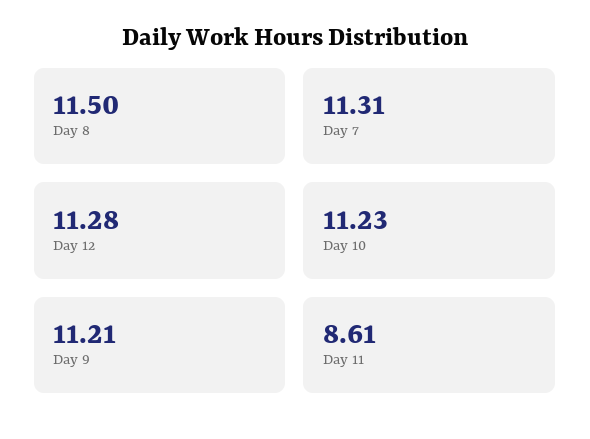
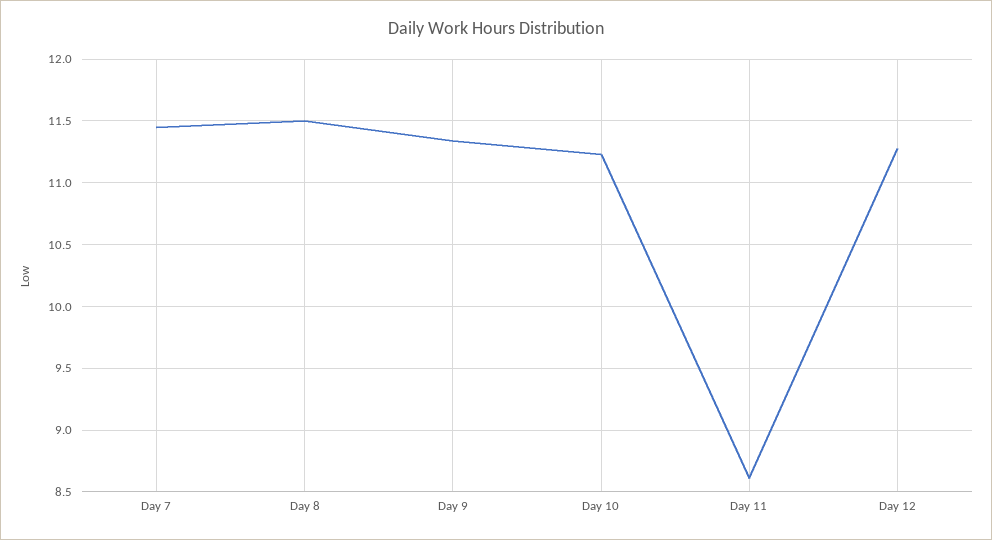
Day 7: 11.31 -> 11.45
Day 9: 11.21 -> 11.35

